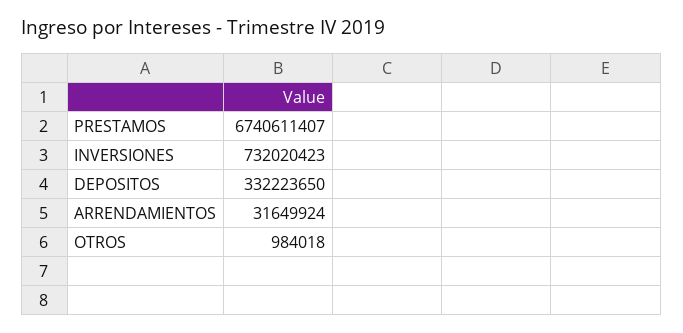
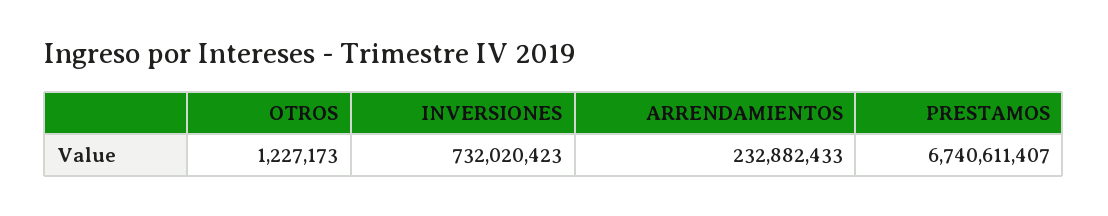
DEPOSITOS: 332223650 -> none
ARRENDAMIENTOS: 31649924 -> 232882433
OTROS: 984018 -> 1227173

